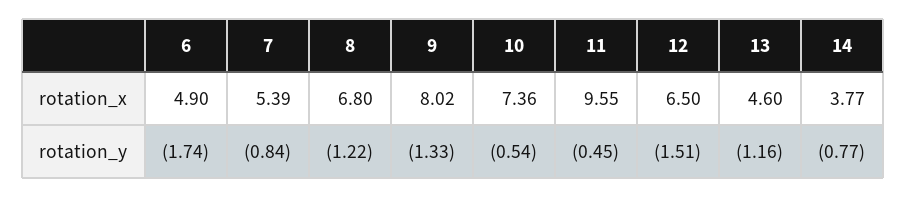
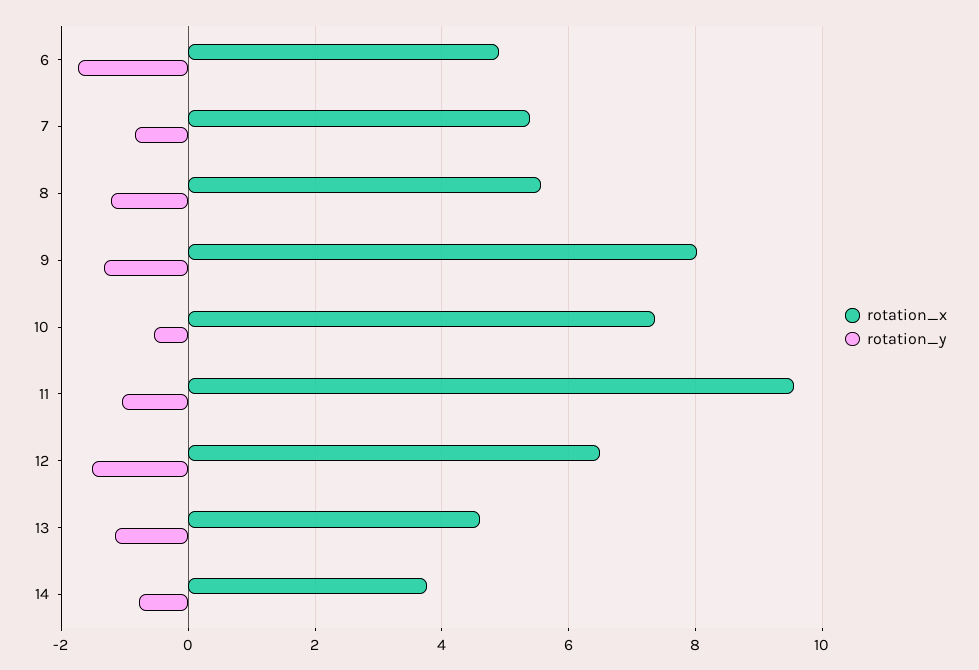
rotation_x, 8: 6.8 -> 5.6
rotation_y, 11: -0.45 -> -1

